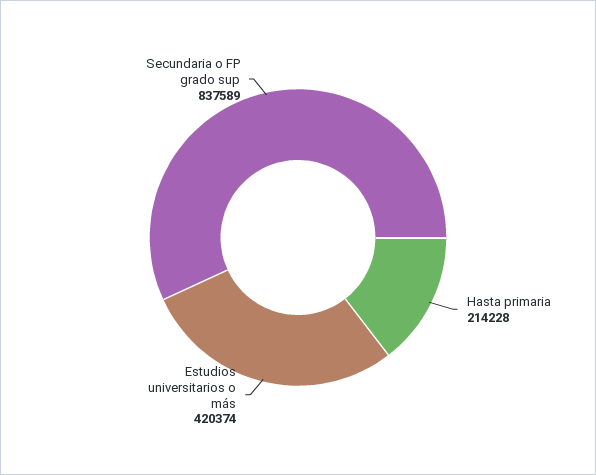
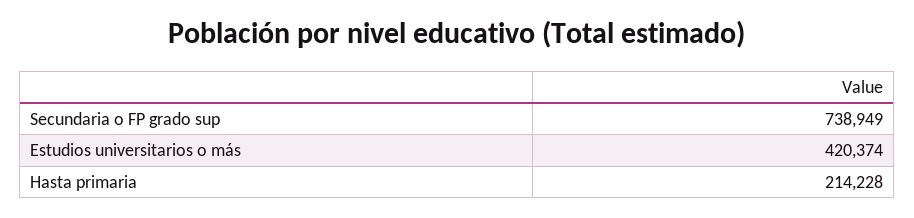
Secundaria o FP grado sup: 837589 -> 738949

